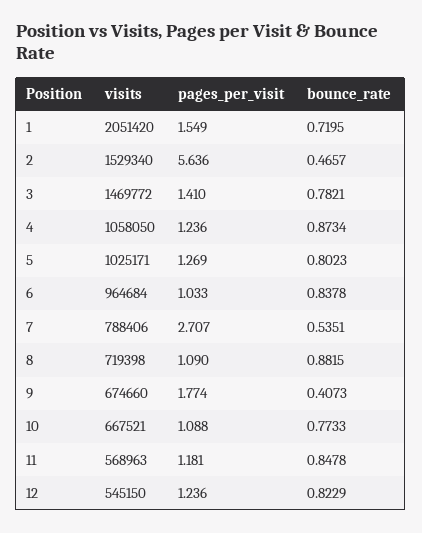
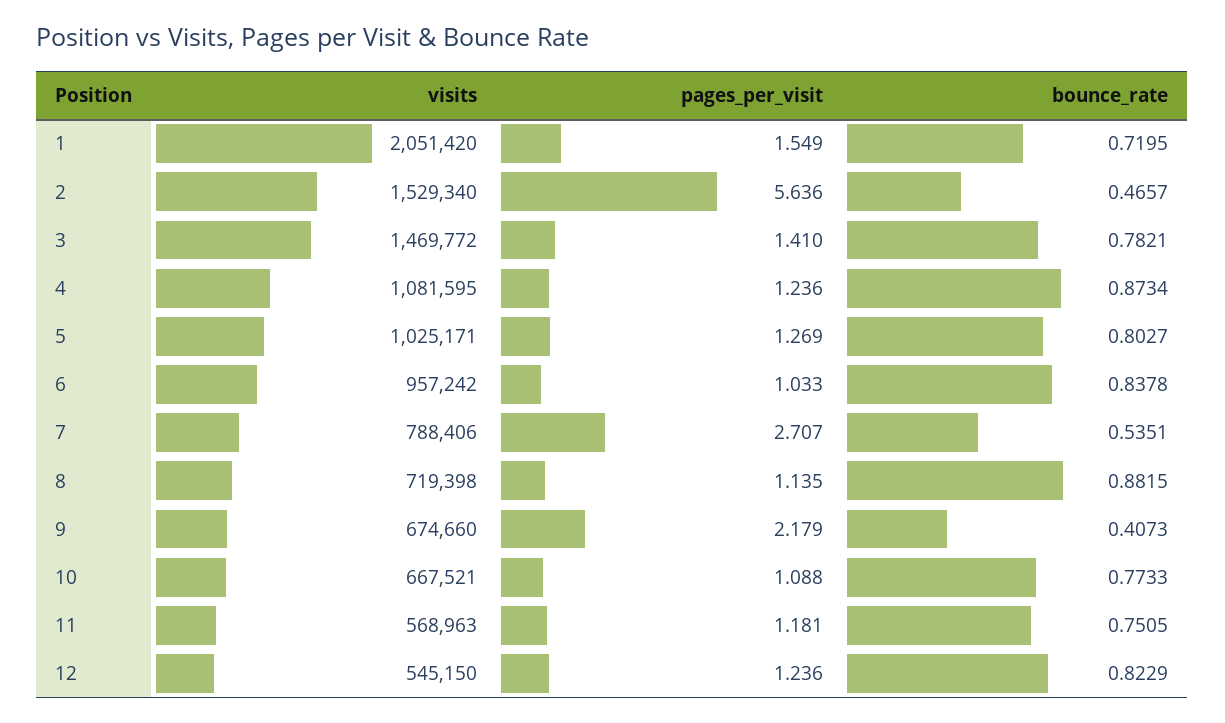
visits, 4: 1058050 -> 1081595
bounce_rate, 5: 0.8023 -> 0.8027
visits, 6: 964684 -> 957242
pages_per_visit, 8: 1.09 -> 1.135
pages_per_visit, 9: 1.774 -> 2.179
bounce_rate, 11: 0.8478 -> 0.7505

